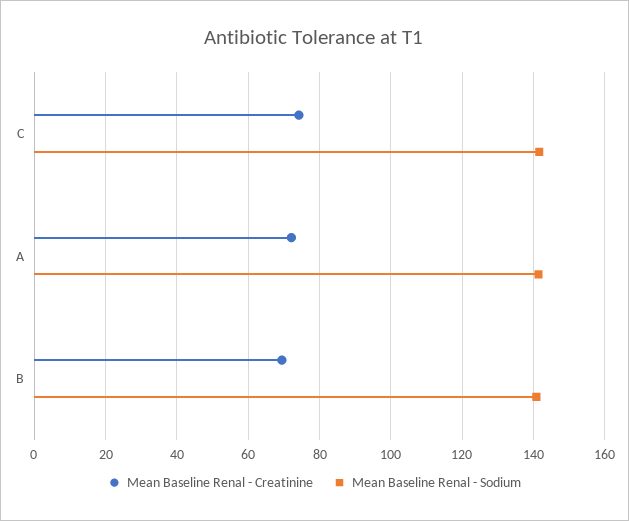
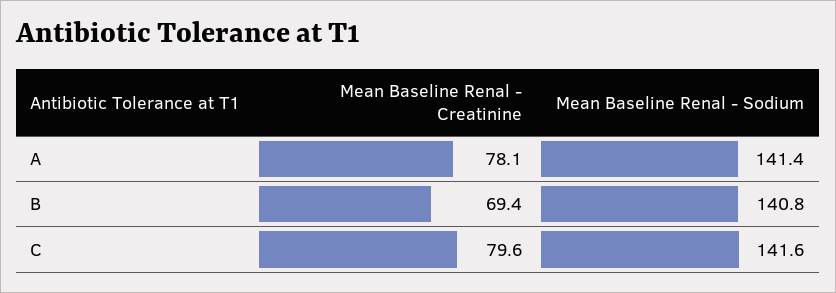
Mean Baseline Renal - Creatinine, C: 74 -> 79.6
Mean Baseline Renal - Creatinine, A: 72 -> 78.1

